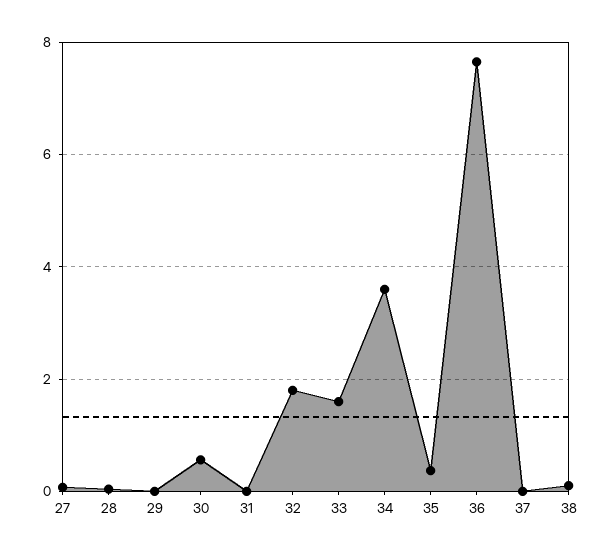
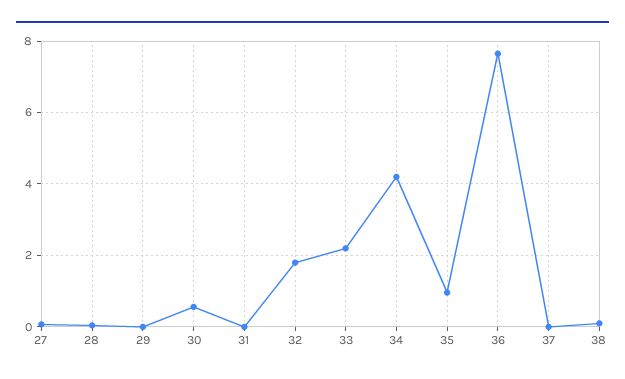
33: 1.6 -> 2.2
34: 3.6 -> 4.2
35: 0.4 -> 1

